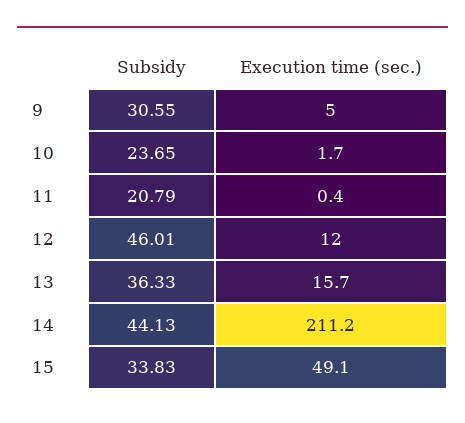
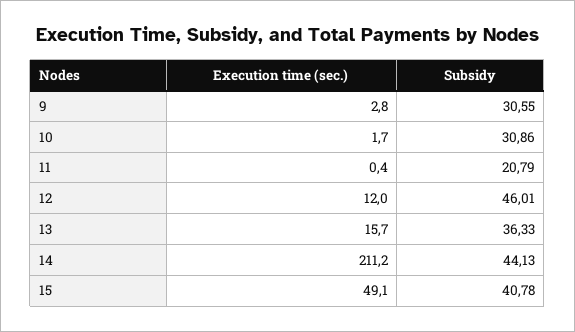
Execution time (sec.), 9: 5 -> 2.8
Subsidy, 10: 23.65 -> 30.86
Subsidy, 15: 33.83 -> 40.78

